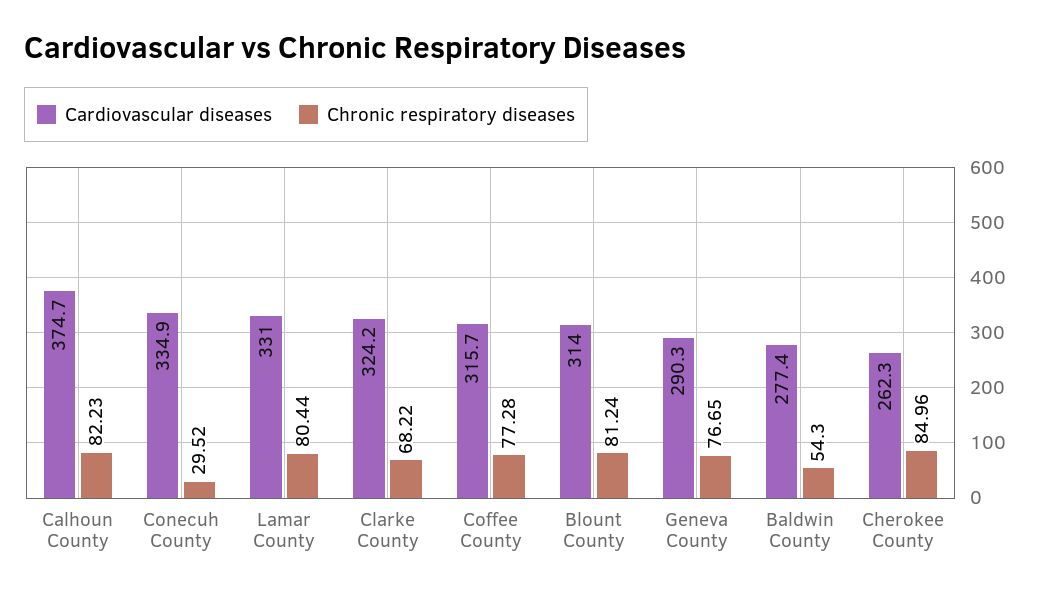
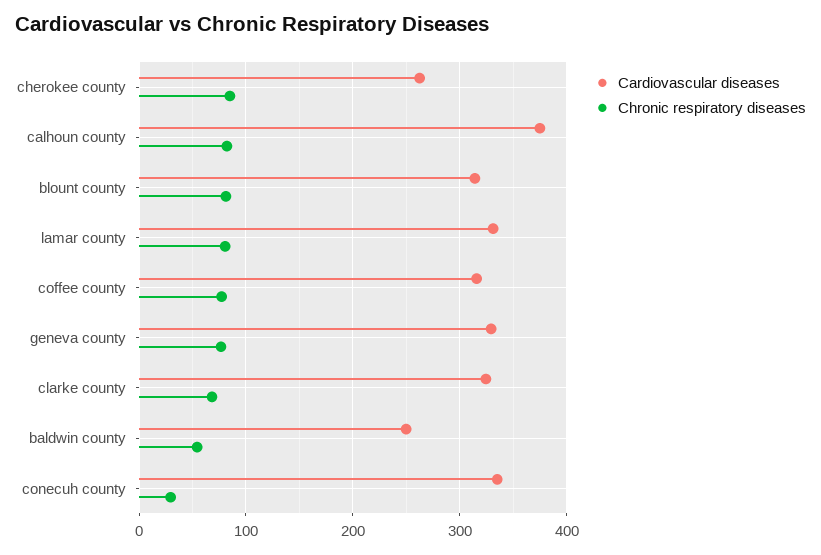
Cardiovascular diseases, Geneva County: 290.3 -> 330
Cardiovascular diseases, Baldwin County: 277.4 -> 250

